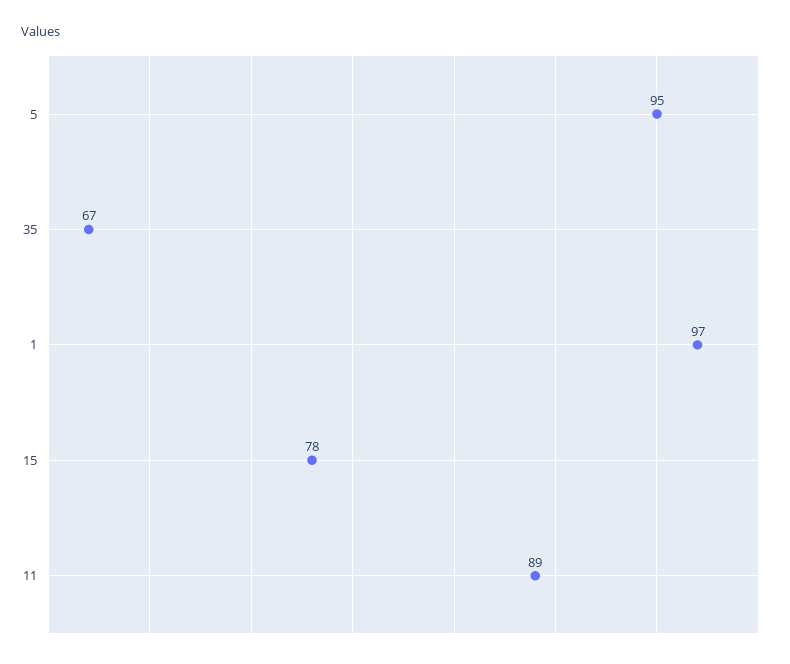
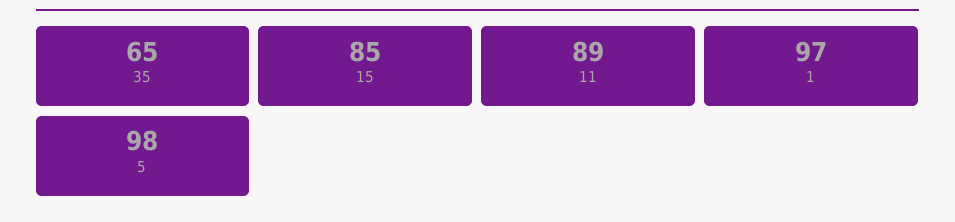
5: 95 -> 98
35: 67 -> 65
15: 78 -> 85

